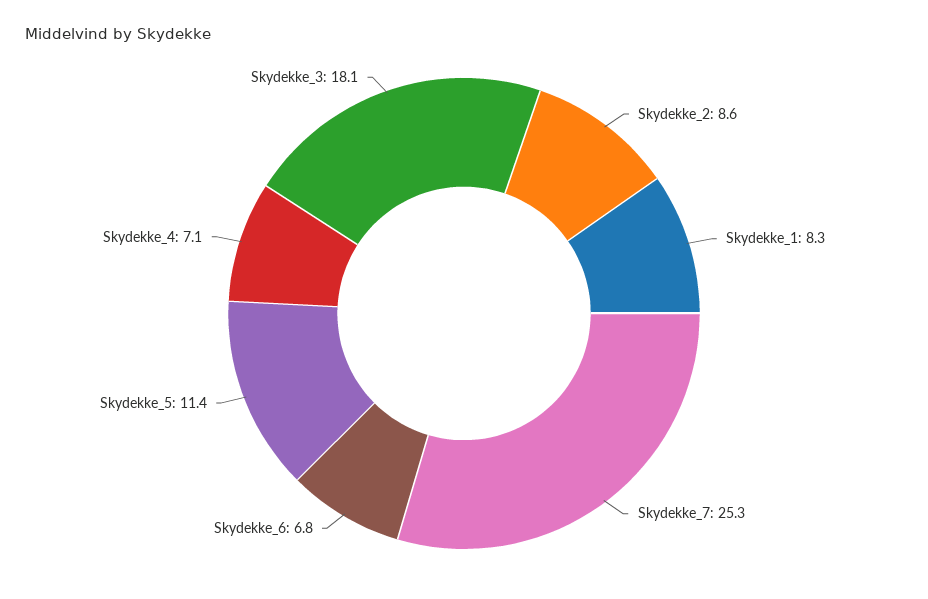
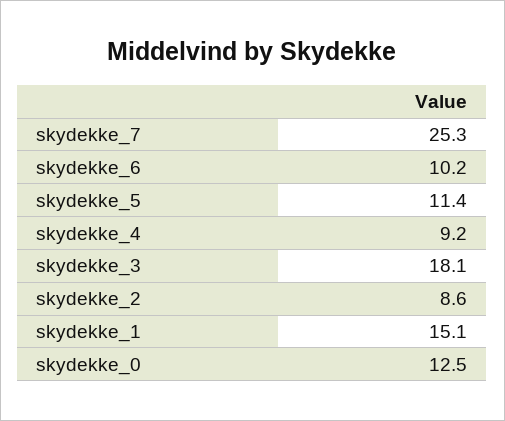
Skydekke_1: 8.3 -> 15.1
Skydekke_6: 6.8 -> 10.2
Skydekke_4: 7.1 -> 9.2
skydekke_0: none -> 12.5

